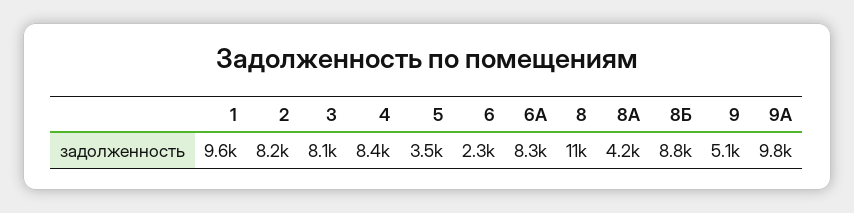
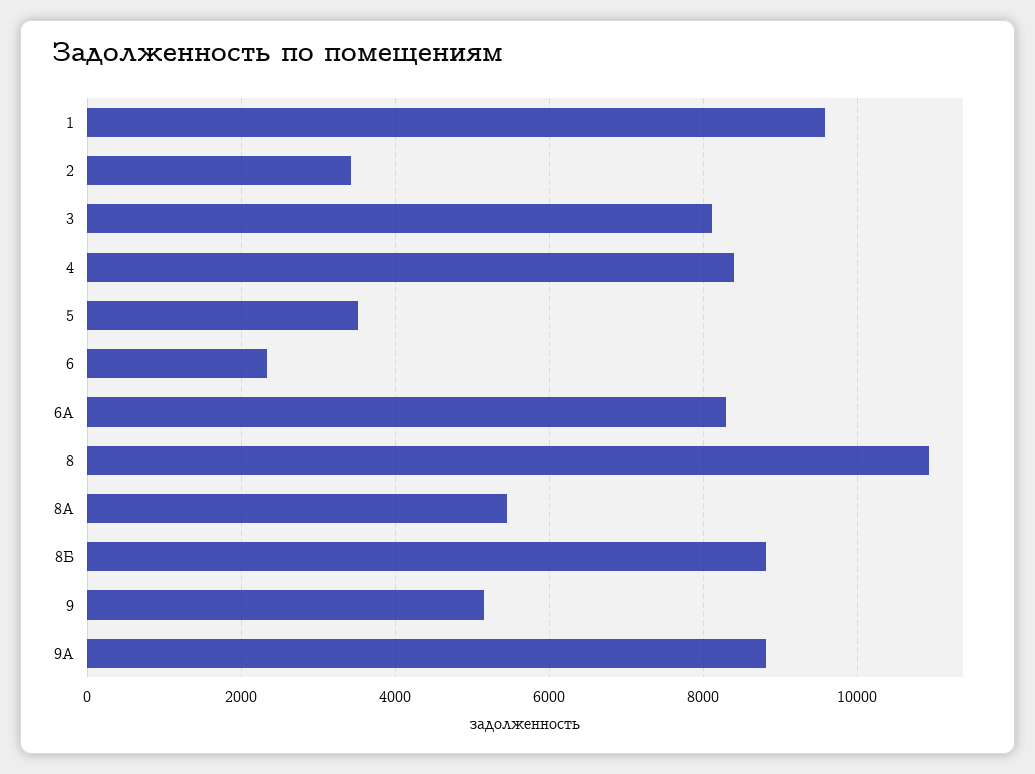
2: 8200 -> 3400
8А: 4200 -> 5400
9А: 9800 -> 8800

